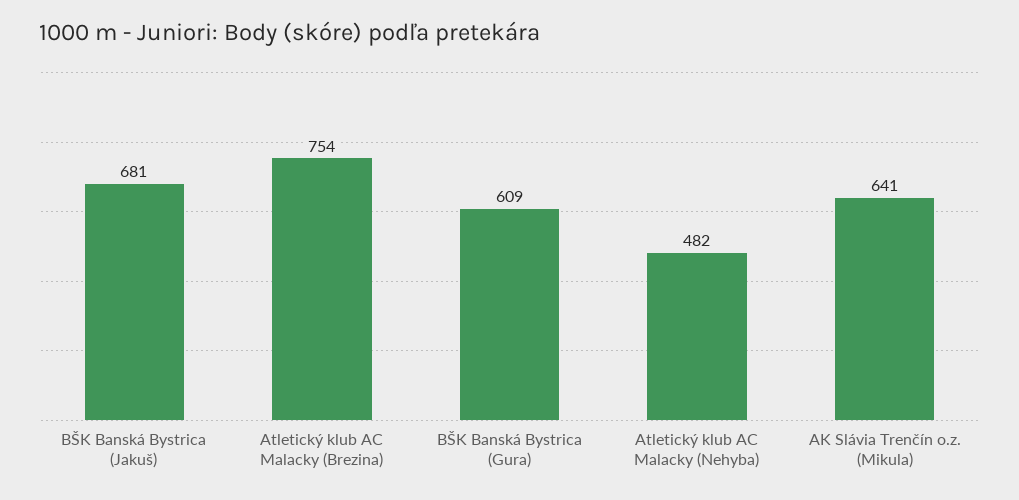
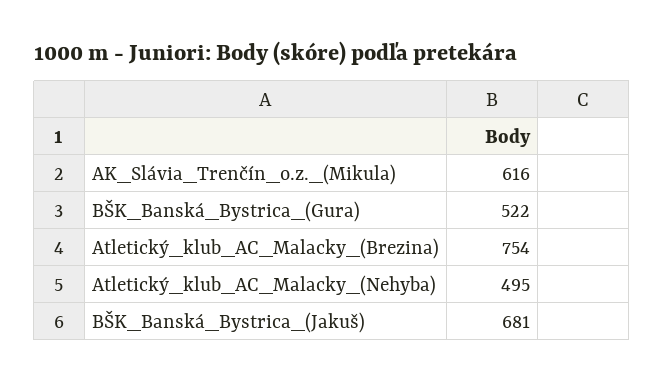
BŠK Banská Bystrica (Gura): 609 -> 522
Atletický klub AC Malacky (Nehyba): 482 -> 495
AK Slávia Trenčín o.z. (Mikula): 641 -> 616

